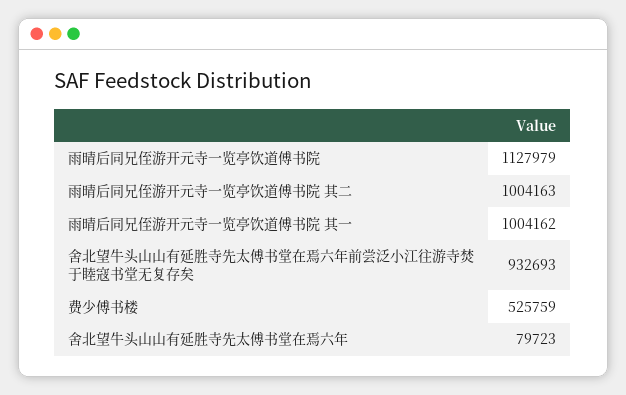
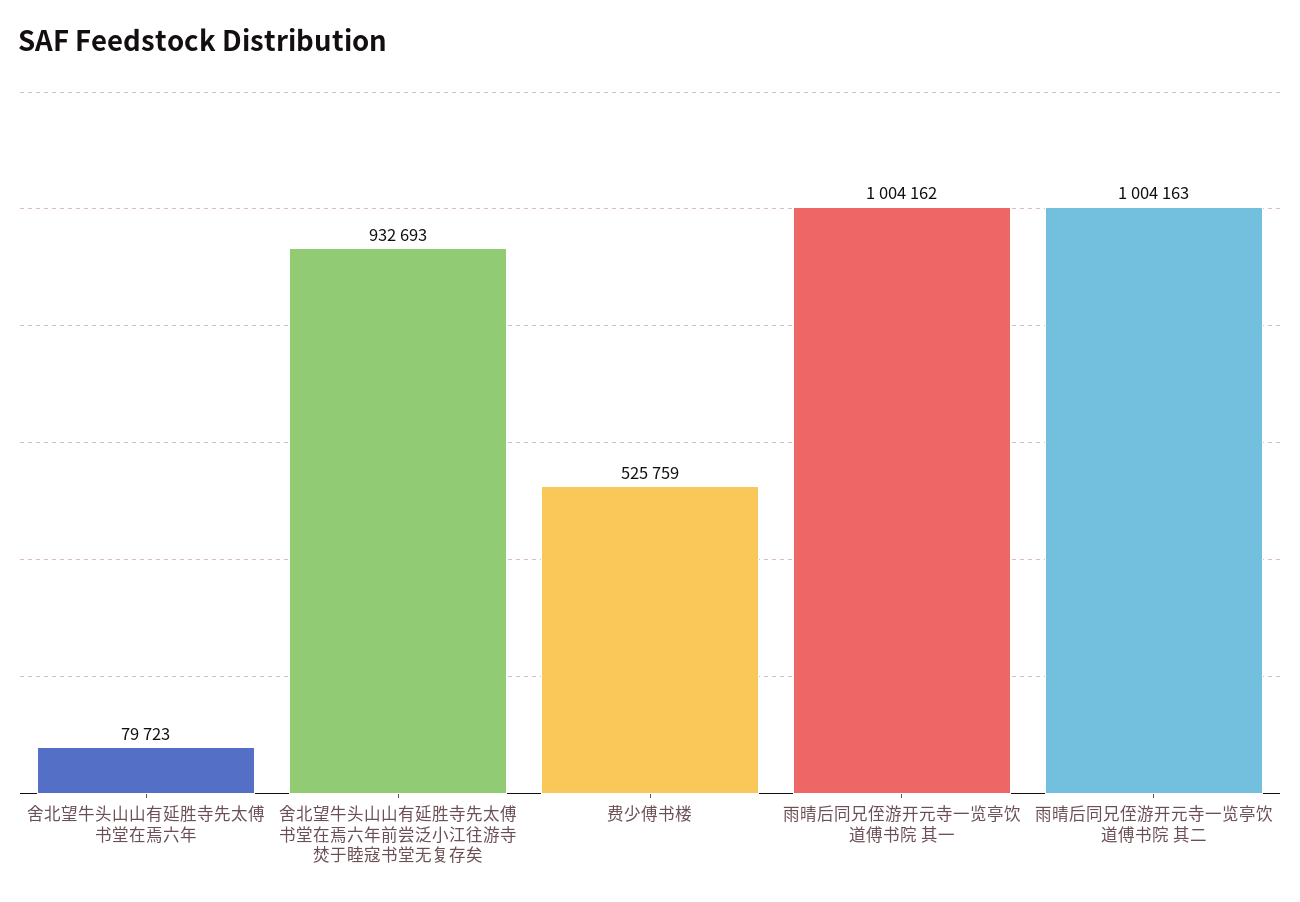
雨晴后同兄侄游开元寺一览亭饮道傅书院: 1127979 -> none

